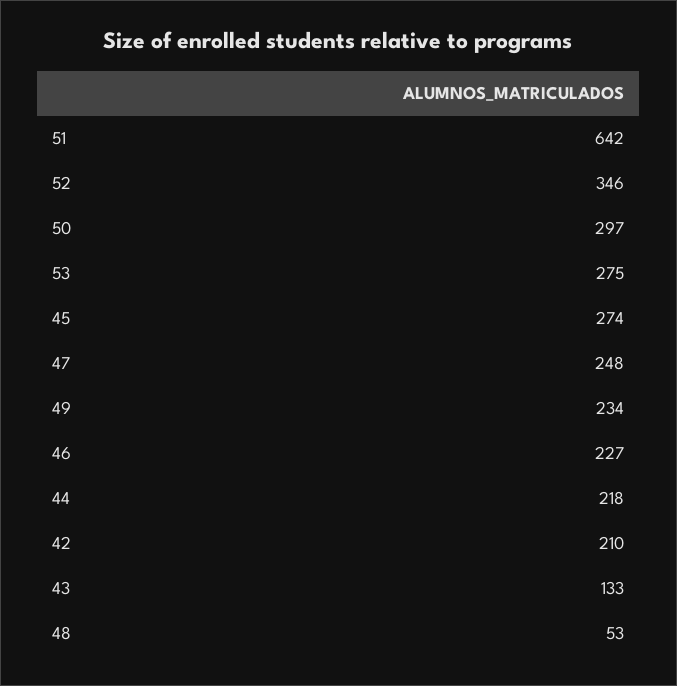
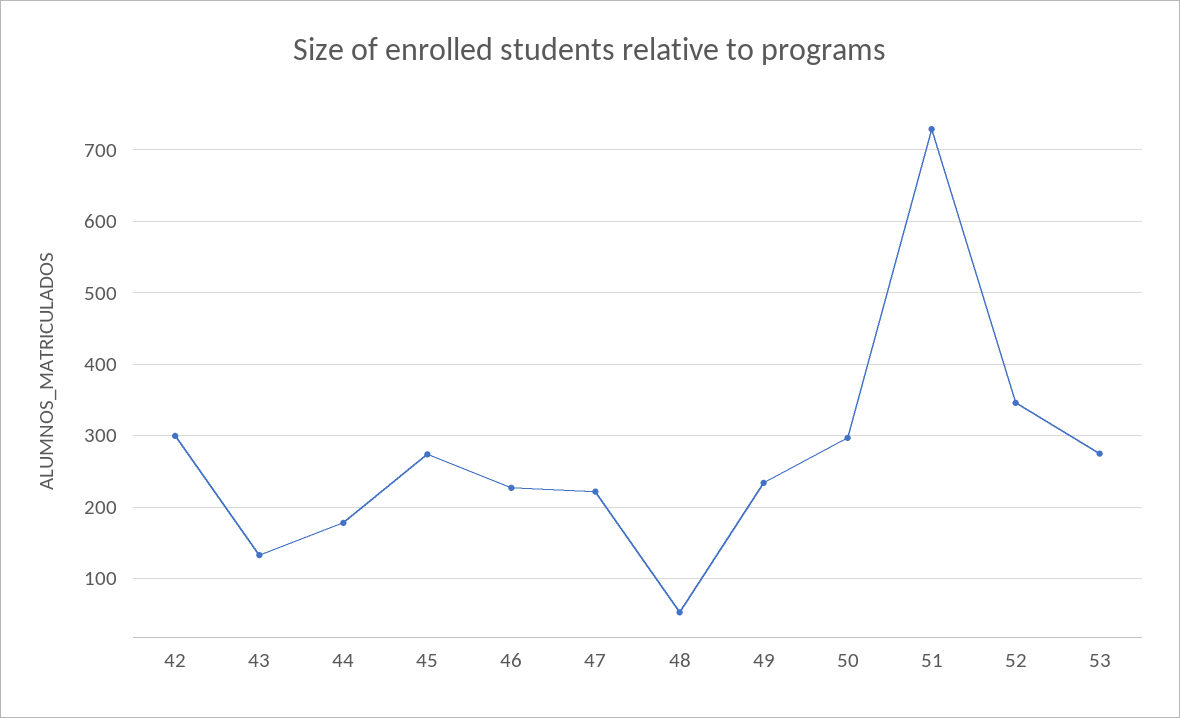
51: 642 -> 730
47: 248 -> 220
44: 218 -> 180
42: 210 -> 300

